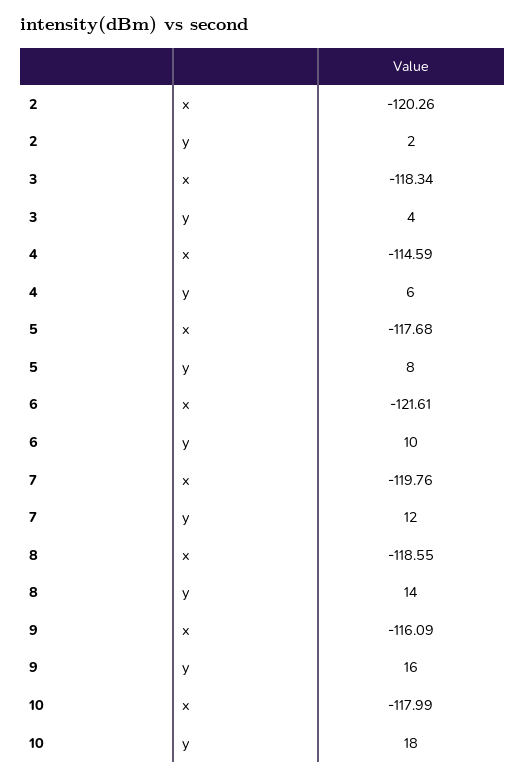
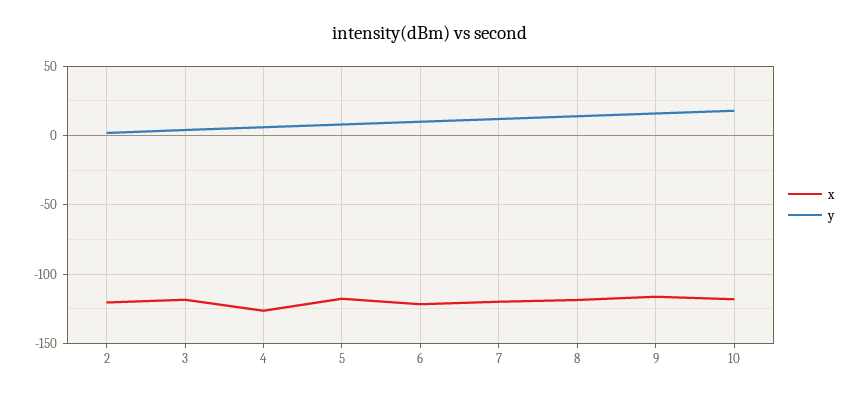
x, 4: -114.59 -> -125

